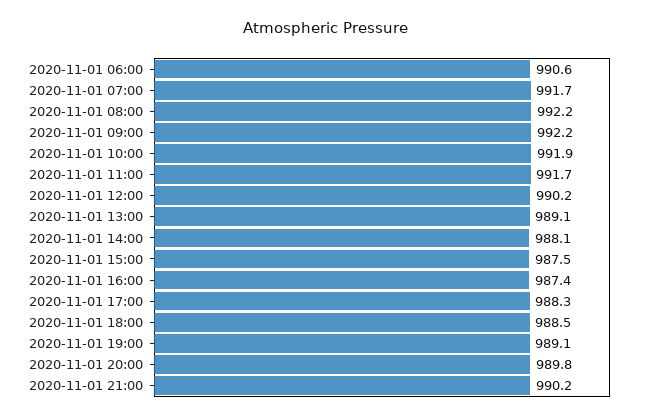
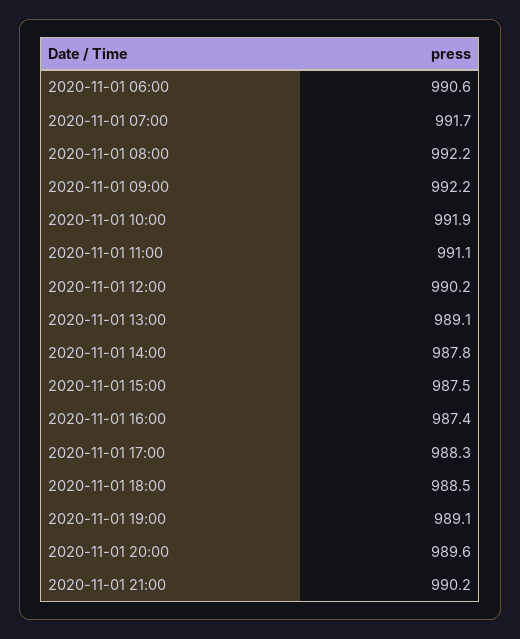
2020-11-01 11:00: 991.7 -> 991.1
2020-11-01 14:00: 988.1 -> 987.8
2020-11-01 20:00: 989.8 -> 989.6

